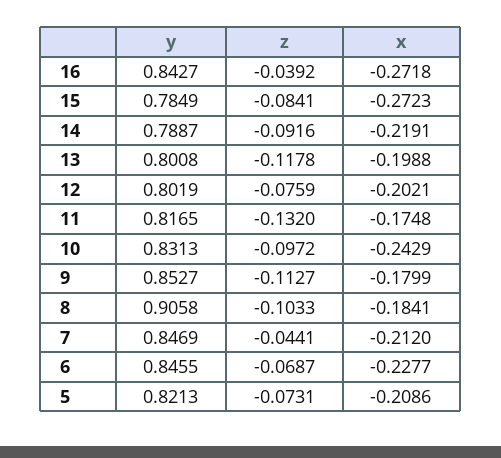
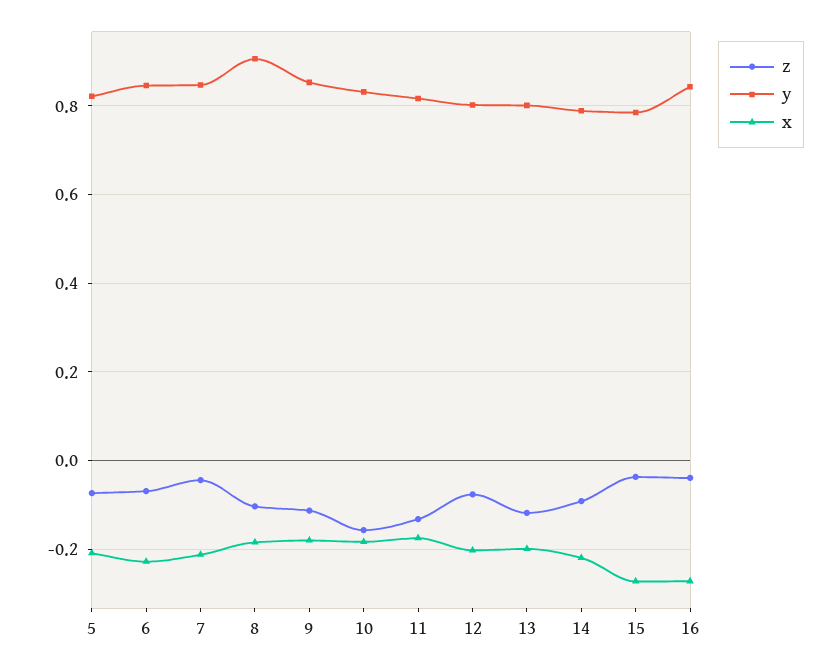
z, 15: -0.0841 -> -0.04
z, 10: -0.0972 -> -0.16
x, 10: -0.2429 -> -0.18

